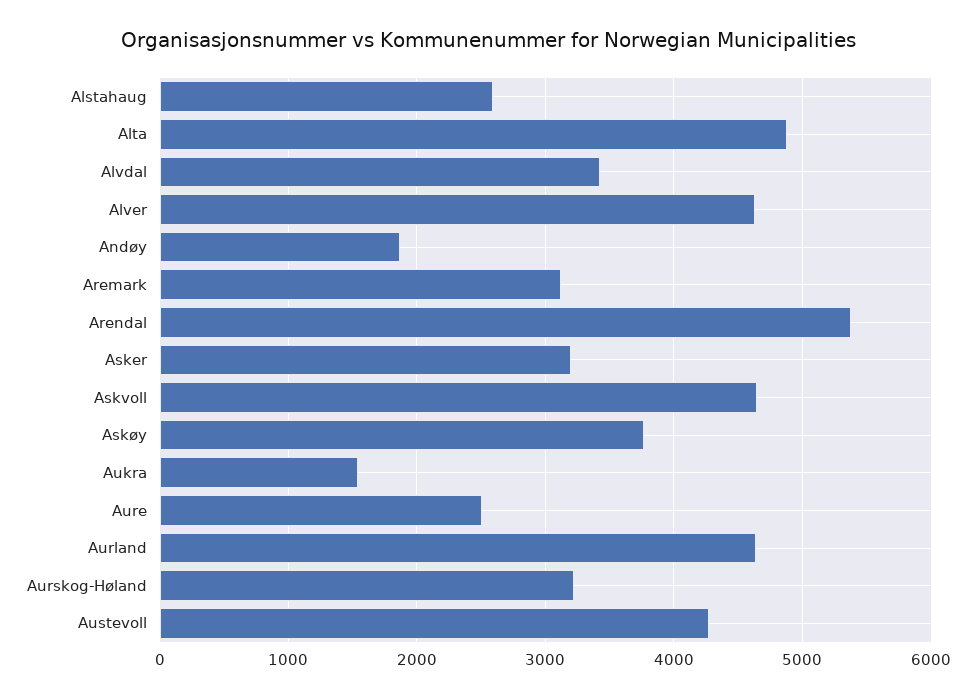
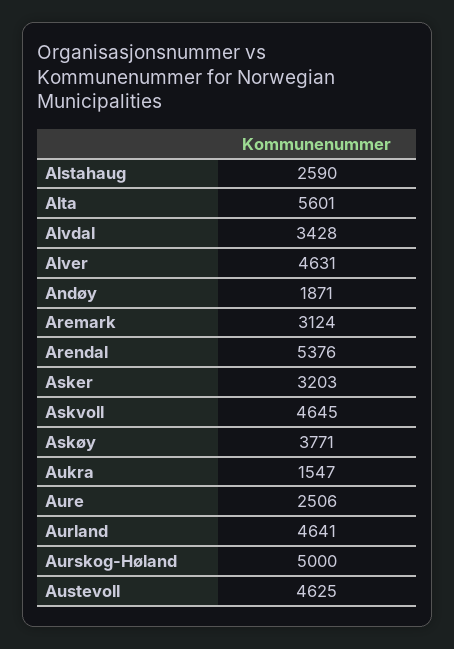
Alta: 4900 -> 5601
Aurskog-Høland: 3200 -> 5000
Austevoll: 4300 -> 4625

